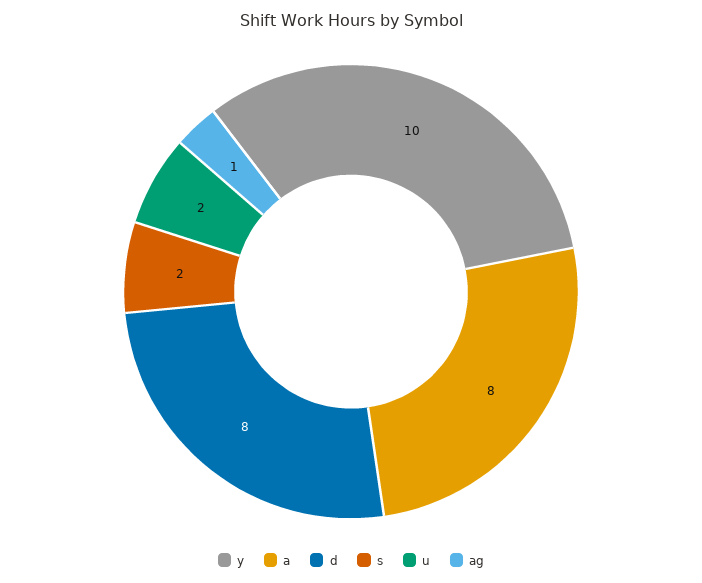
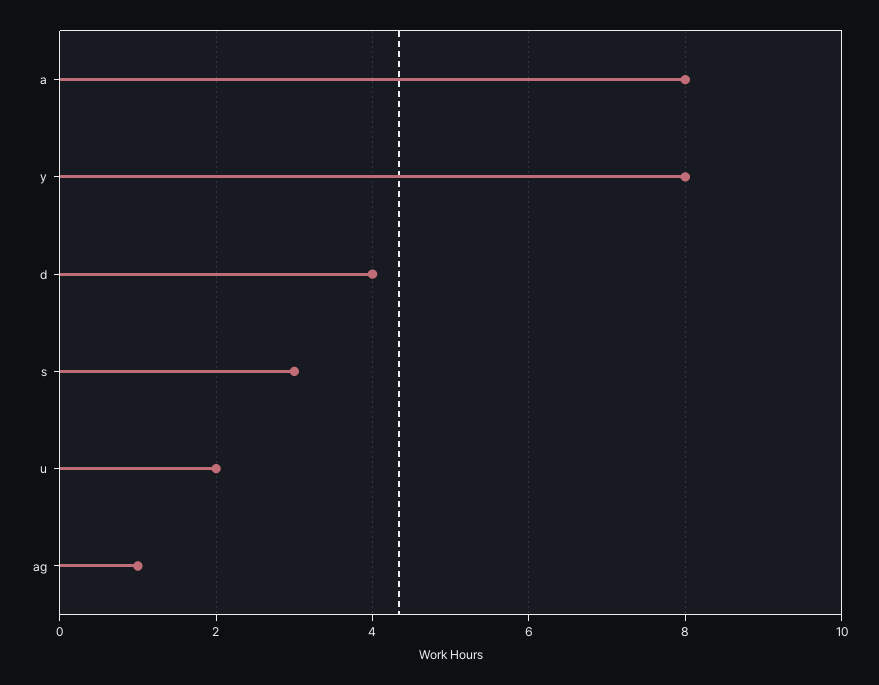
y: 10 -> 8
d: 8 -> 4
s: 2 -> 3

